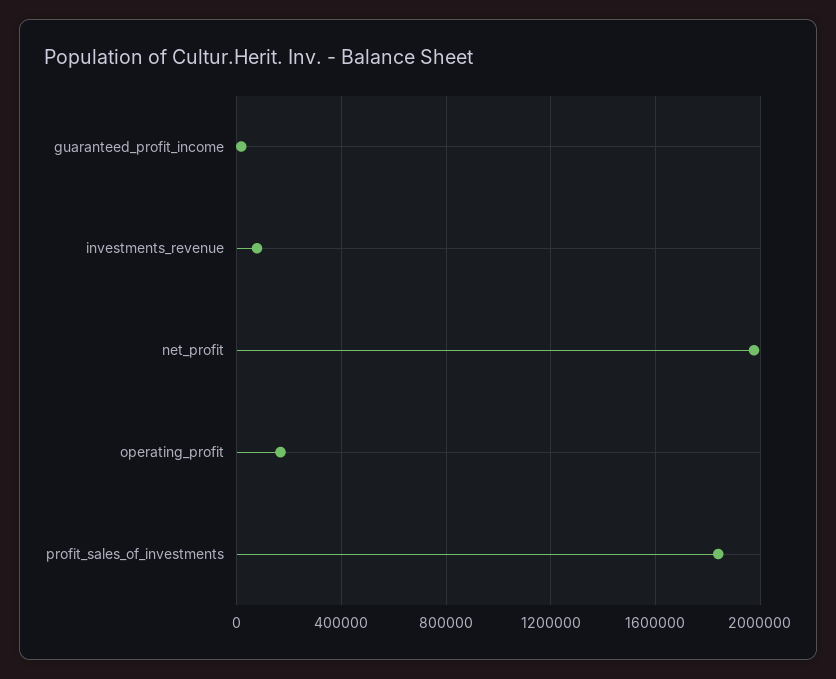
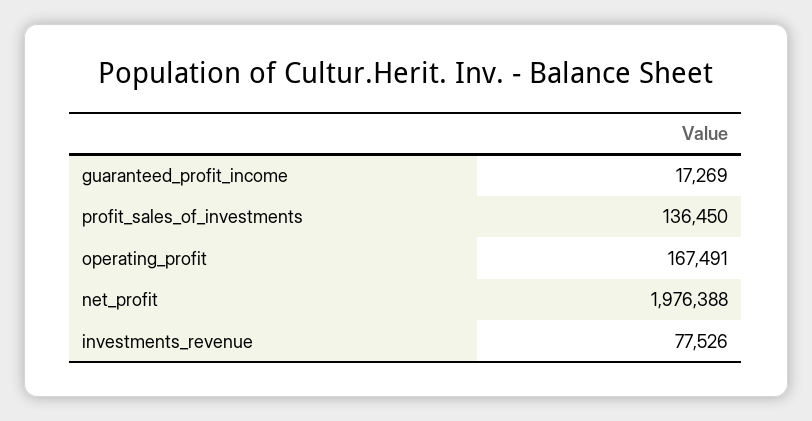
profit_sales_of_investments: 1850000 -> 136450

